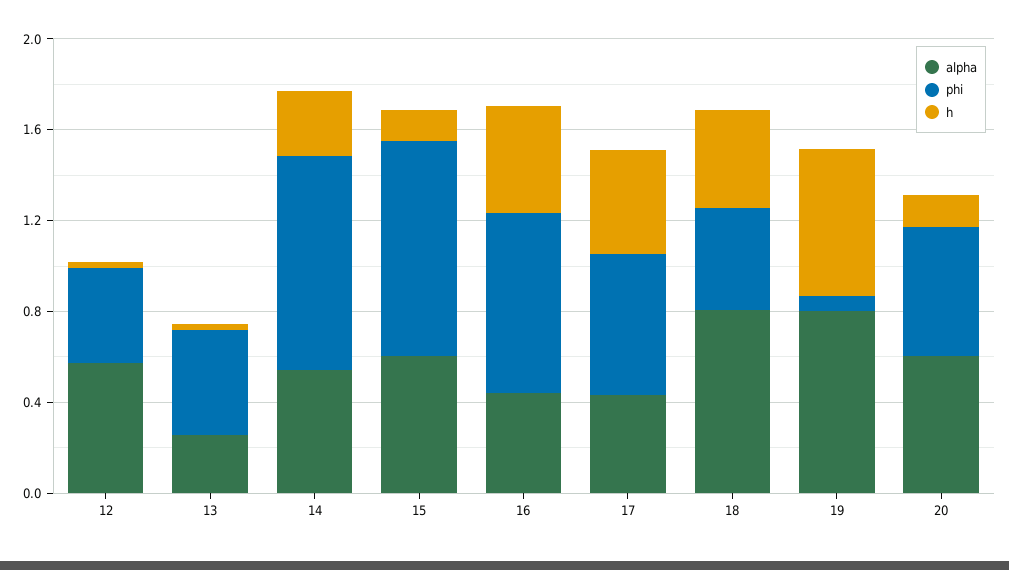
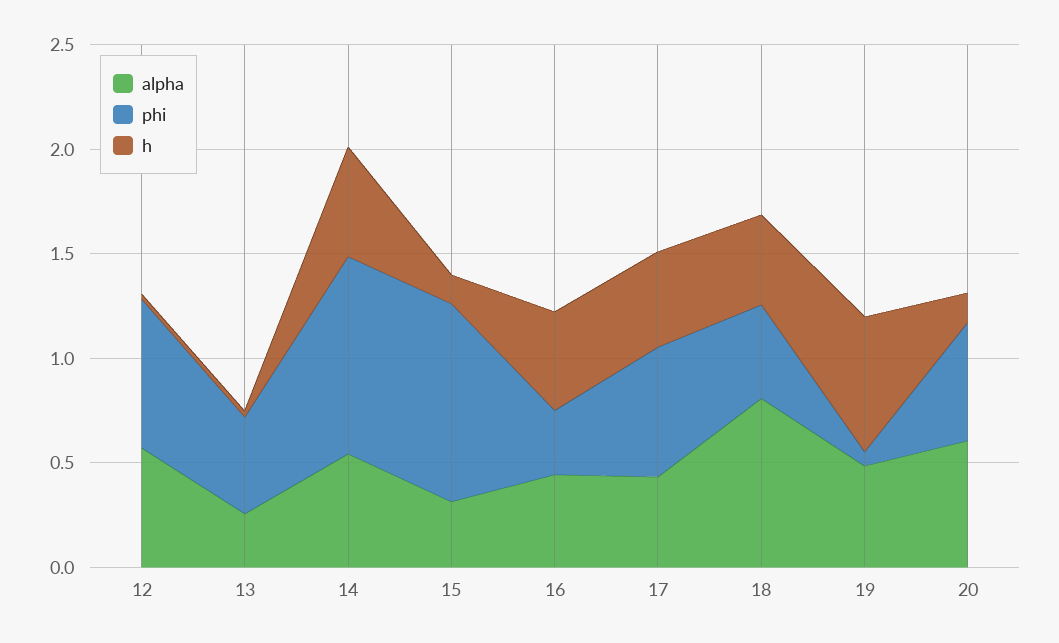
phi, 12: 0.4 -> 0.7
h, 14: 0.3 -> 0.5
alpha, 15: 0.6 -> 0.3
phi, 16: 0.8 -> 0.3
alpha, 19: 0.8 -> 0.5

